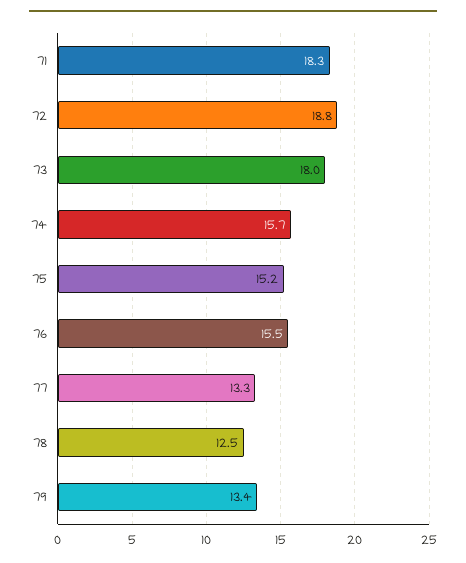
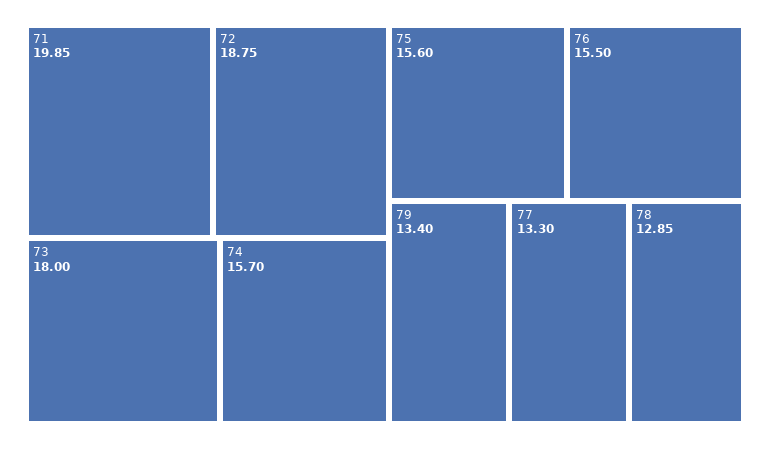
71: 18.3 -> 19.85
75: 15.2 -> 15.6
78: 12.5 -> 12.85

